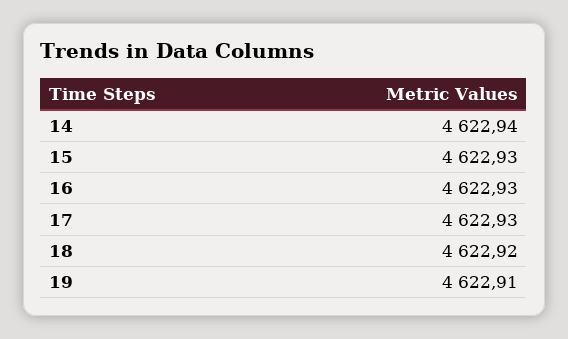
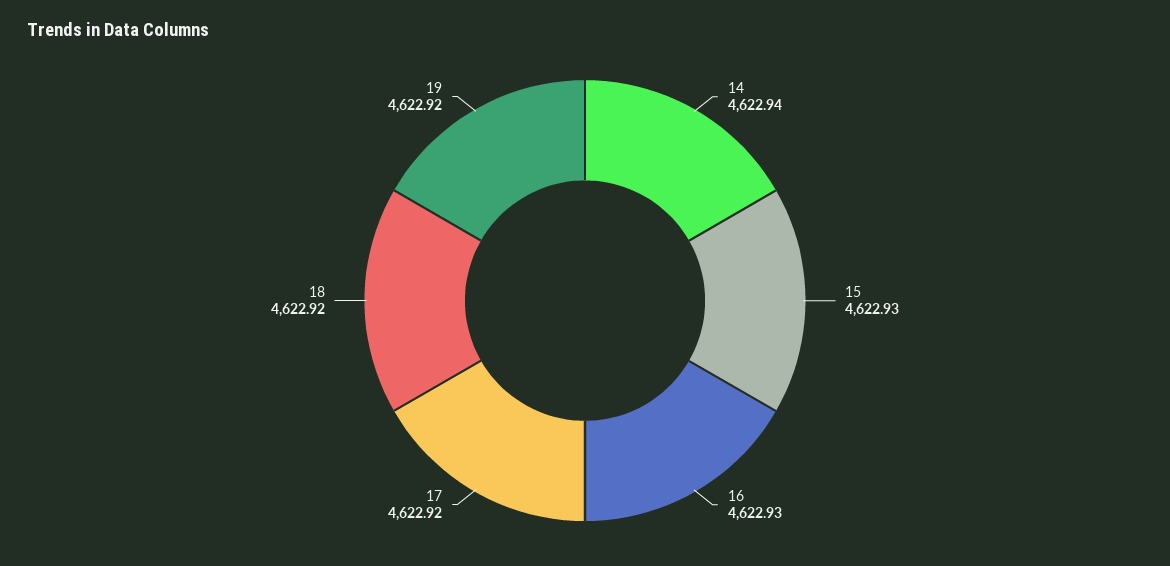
17: 4622.93 -> 4622.92
19: 4622.91 -> 4622.92

